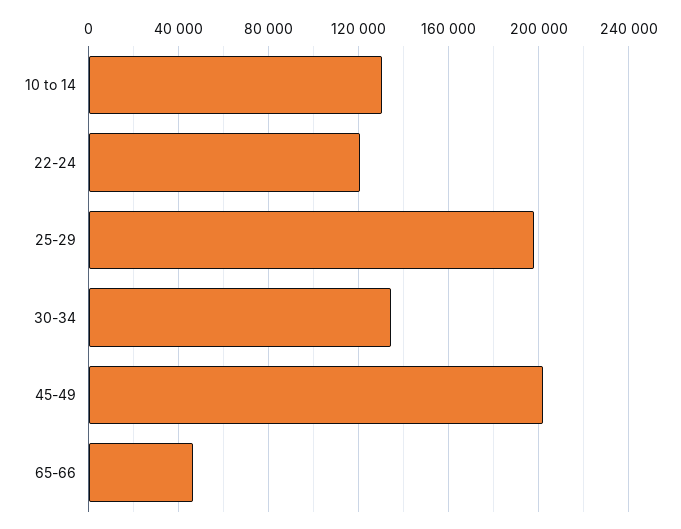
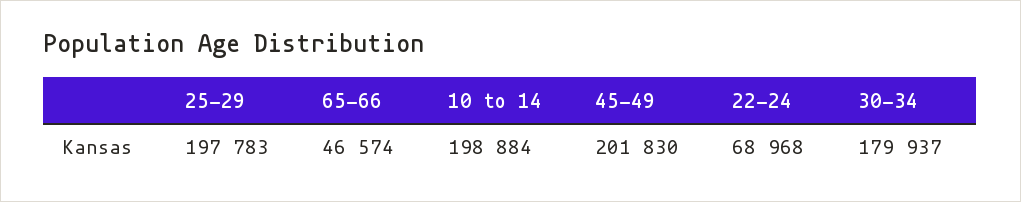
10 to 14: 130000 -> 198884
22-24: 120000 -> 68968
30-34: 135000 -> 179937

